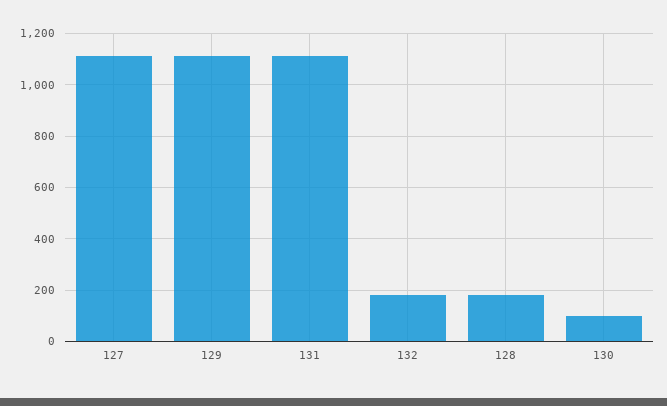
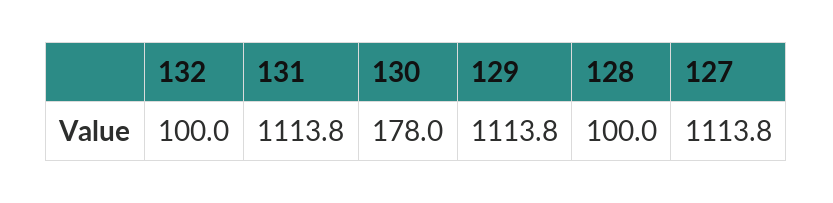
132: 175 -> 100
128: 175 -> 100
130: 100 -> 178

